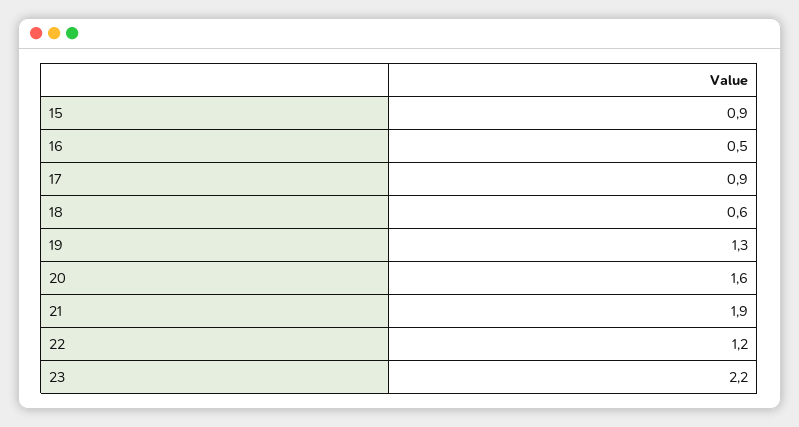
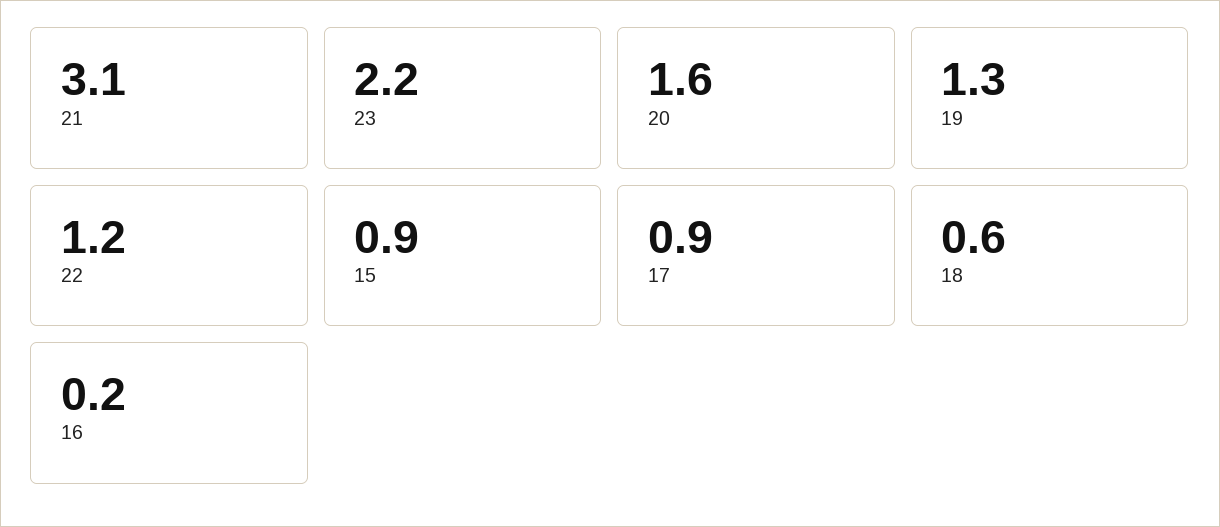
16: 0.5 -> 0.2
21: 1.9 -> 3.1

